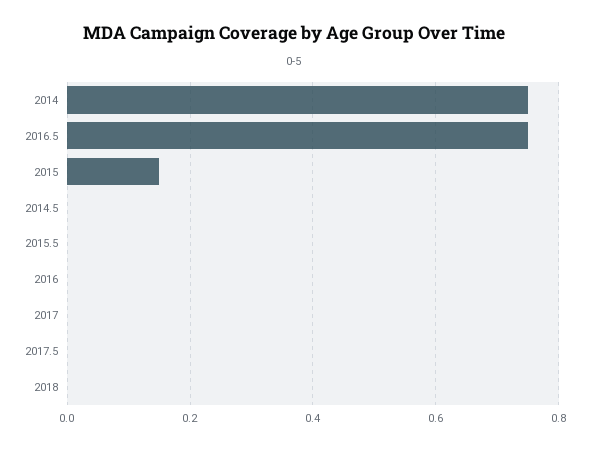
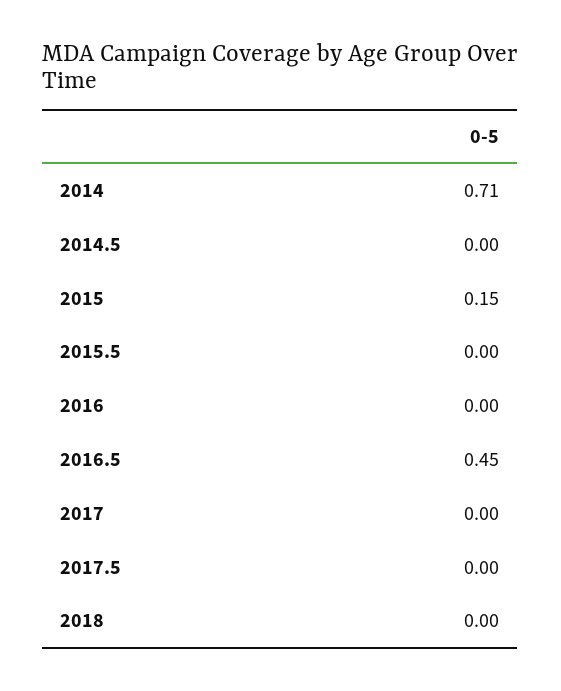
2014: 0.75 -> 0.71
2016.5: 0.75 -> 0.45

